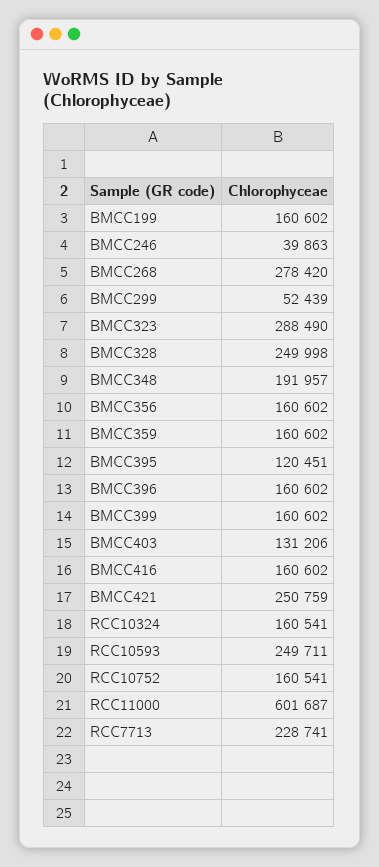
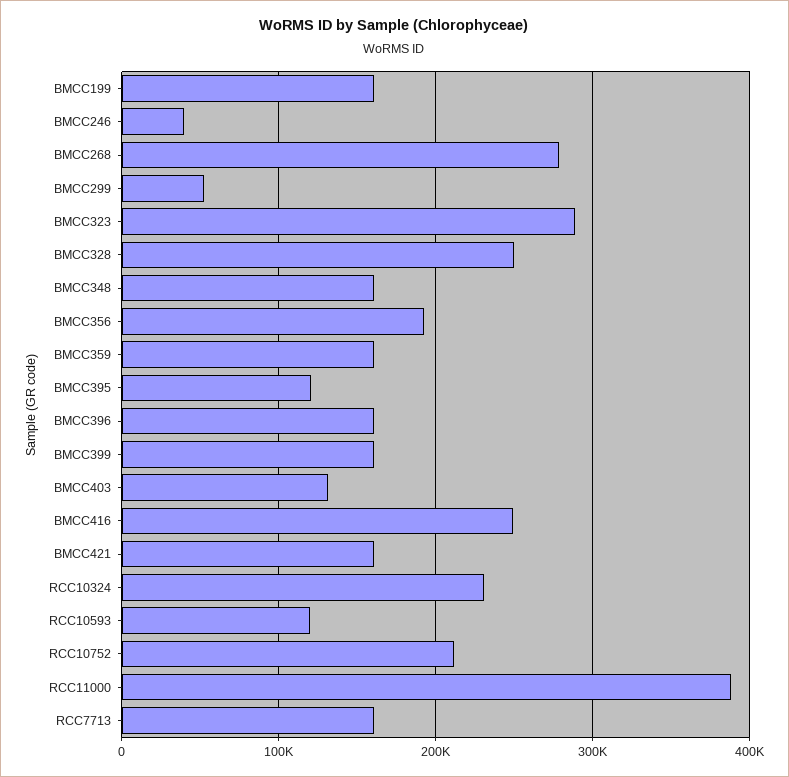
BMCC348: 191957 -> 160000
BMCC356: 160602 -> 190000
BMCC416: 160602 -> 250000
BMCC421: 250759 -> 160000
RCC10324: 160541 -> 230000
RCC10593: 249711 -> 120000
RCC10752: 160541 -> 210000
RCC11000: 601687 -> 390000
RCC7713: 228741 -> 160000

